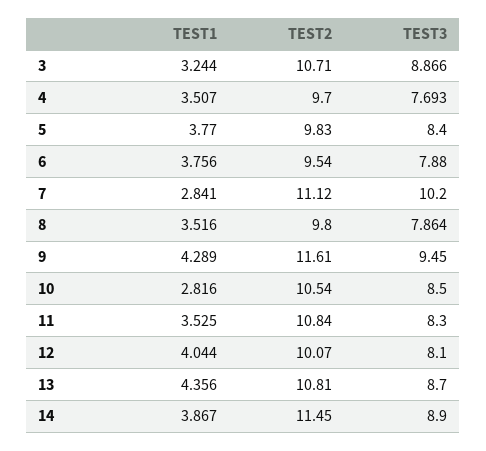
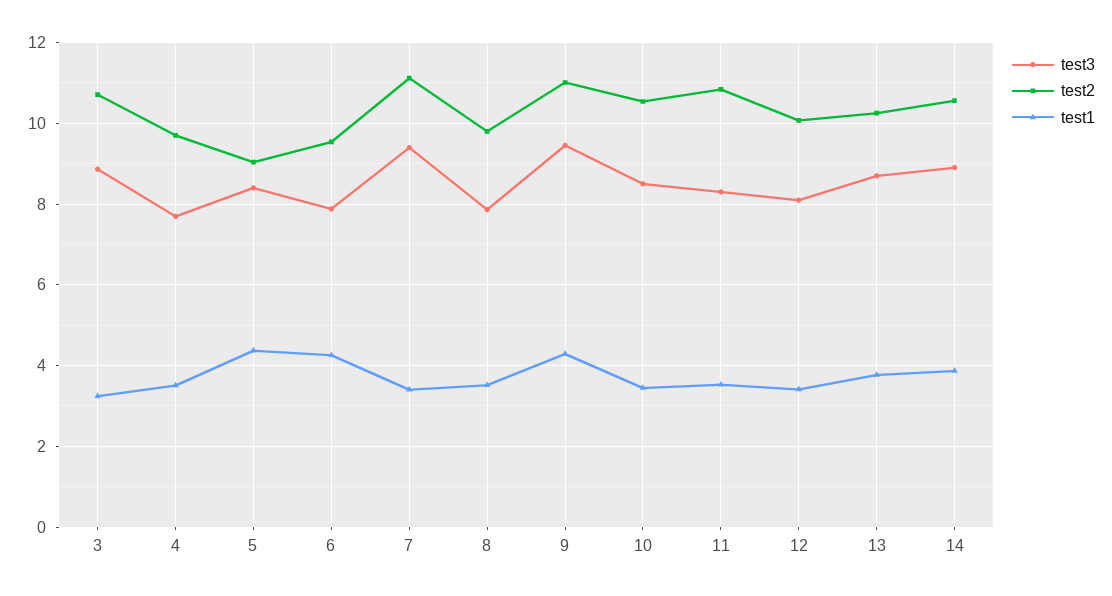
TEST1, 5: 3.77 -> 4.4
TEST2, 5: 9.83 -> 9
TEST1, 6: 3.756 -> 4.2
TEST1, 7: 2.841 -> 3.4
TEST3, 7: 10.2 -> 9.4
TEST2, 9: 11.61 -> 11
TEST1, 10: 2.816 -> 3.4
TEST1, 12: 4.044 -> 3.4
TEST1, 13: 4.356 -> 3.8
TEST2, 13: 10.81 -> 10.2
TEST2, 14: 11.45 -> 10.6

